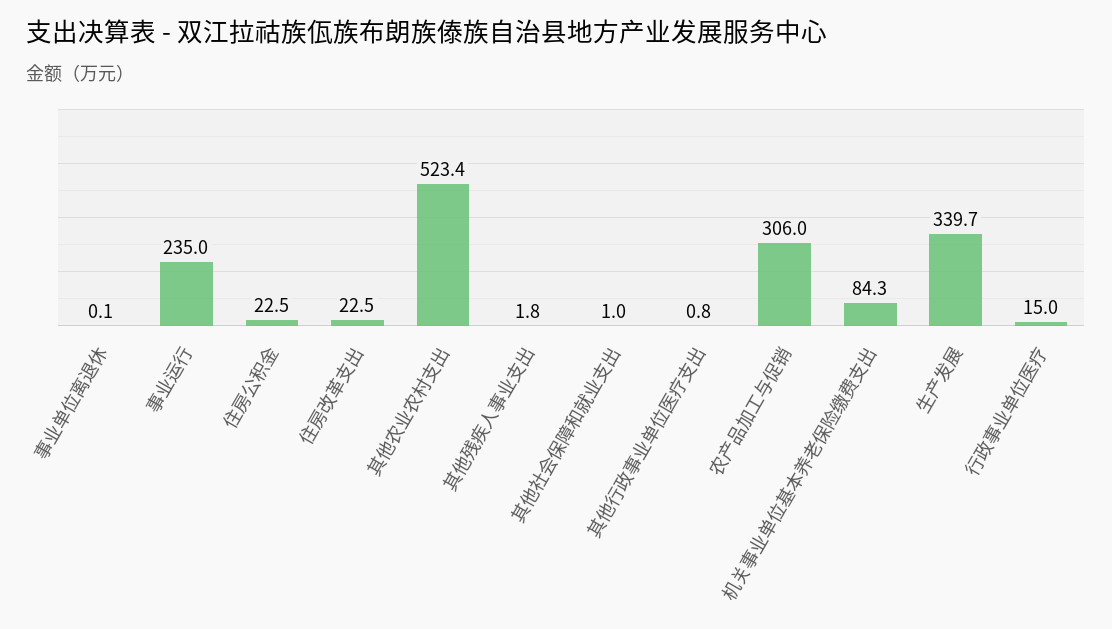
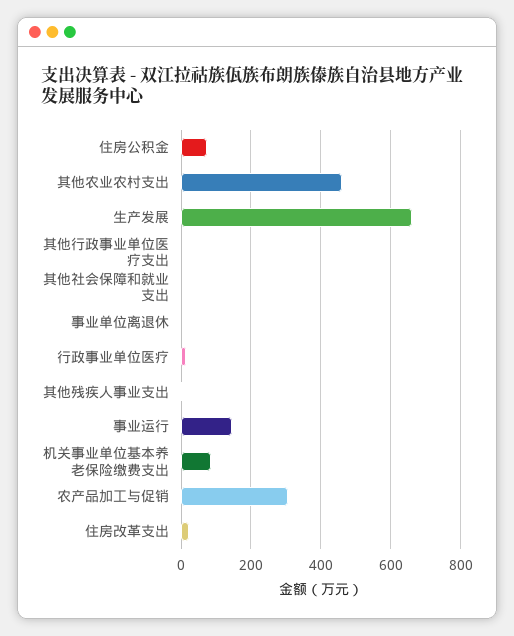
事业运行: 235 -> 140
住房公积金: 22.5 -> 80
其他农业农村支出: 523.4 -> 460
生产发展: 339.7 -> 660

